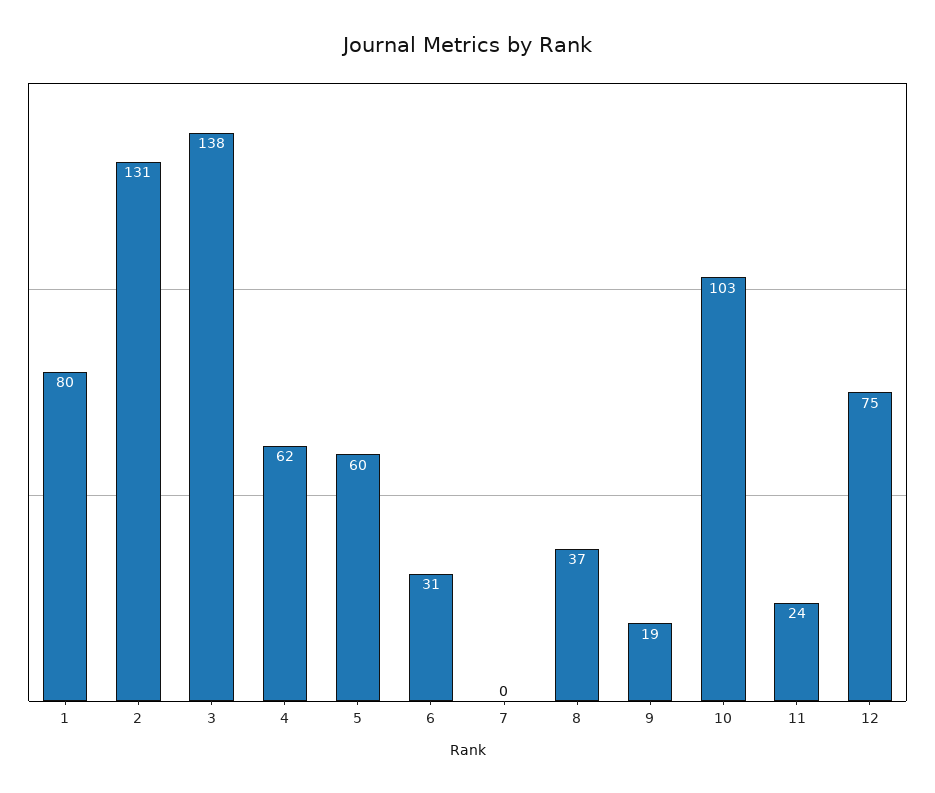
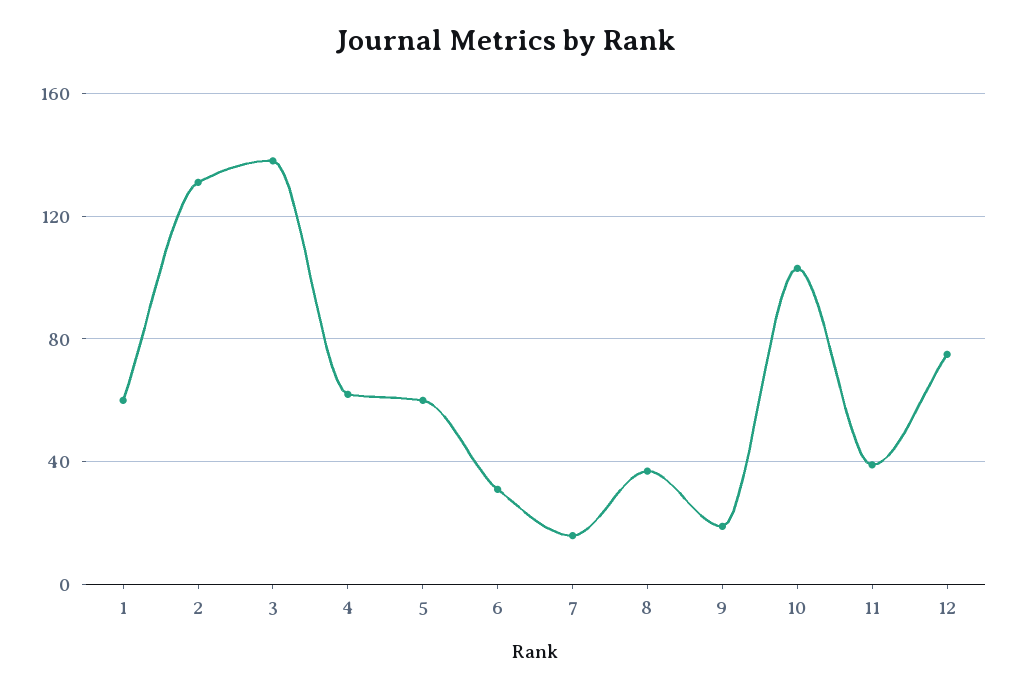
1: 80 -> 60
7: 0 -> 15
11: 24 -> 40

